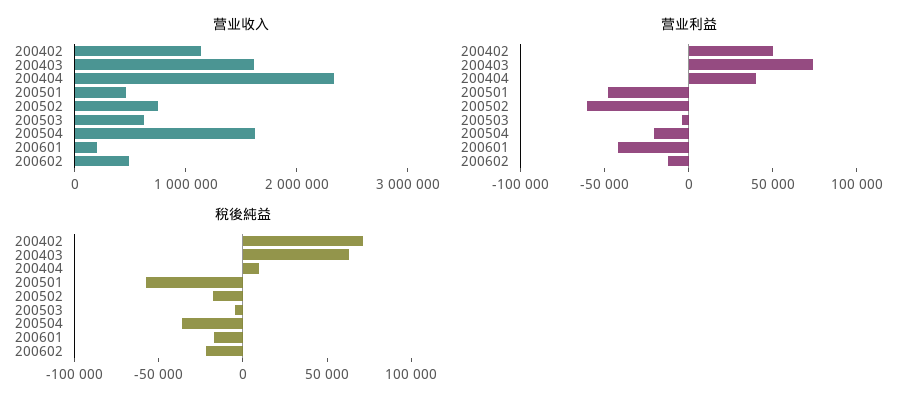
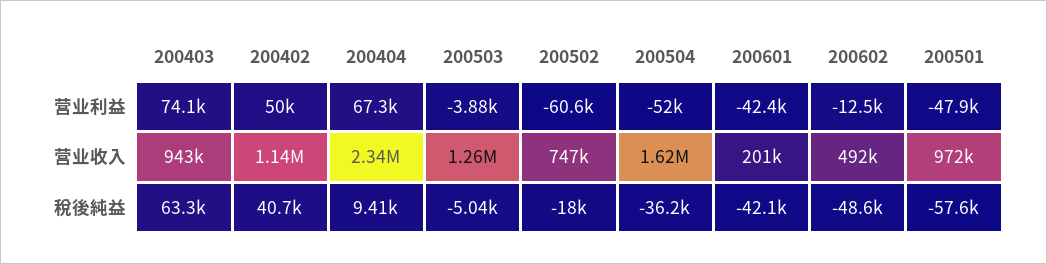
营业收入, 200403: 1600000 -> 943000
营业收入, 200501: 400000 -> 972000
营业收入, 200503: 600000 -> 1260000
营业利益, 200404: 40000 -> 67300
营业利益, 200504: -20000 -> -52000
稅後純益, 200402: 70000 -> 40700
稅後純益, 200601: -20000 -> -42100
稅後純益, 200602: -20000 -> -48600

